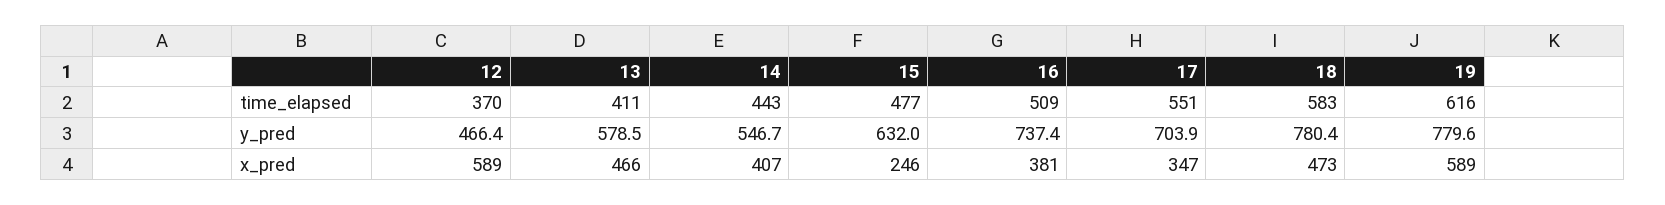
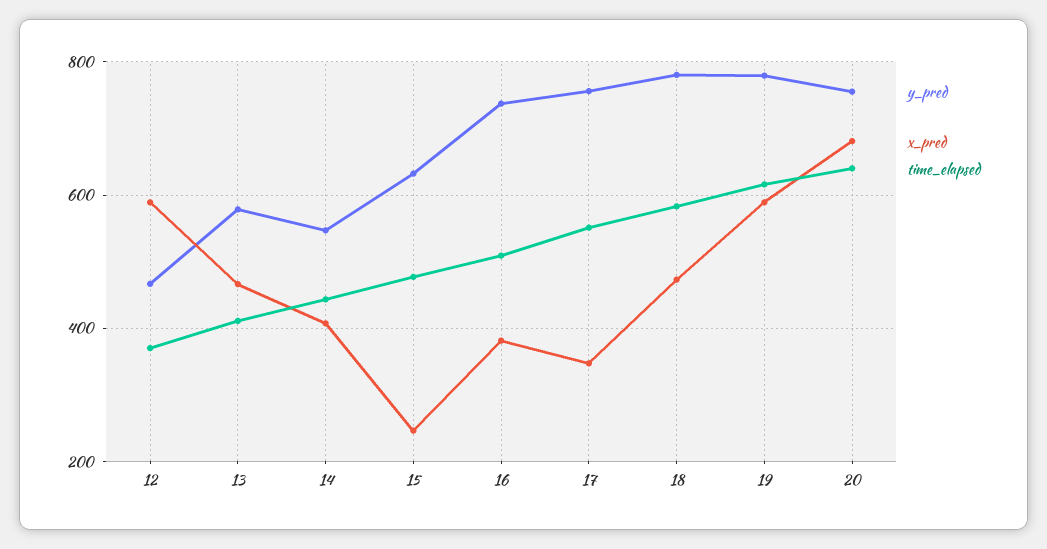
y_pred, 17: 703.9 -> 760
y_pred, 20: none -> 760
x_pred, 20: none -> 680
time_elapsed, 20: none -> 640

